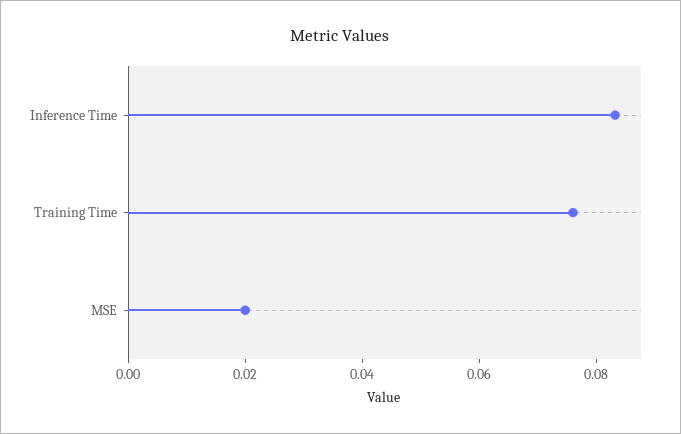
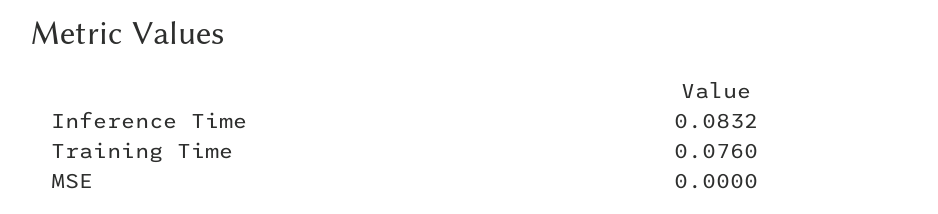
MSE: 0.02 -> 0

